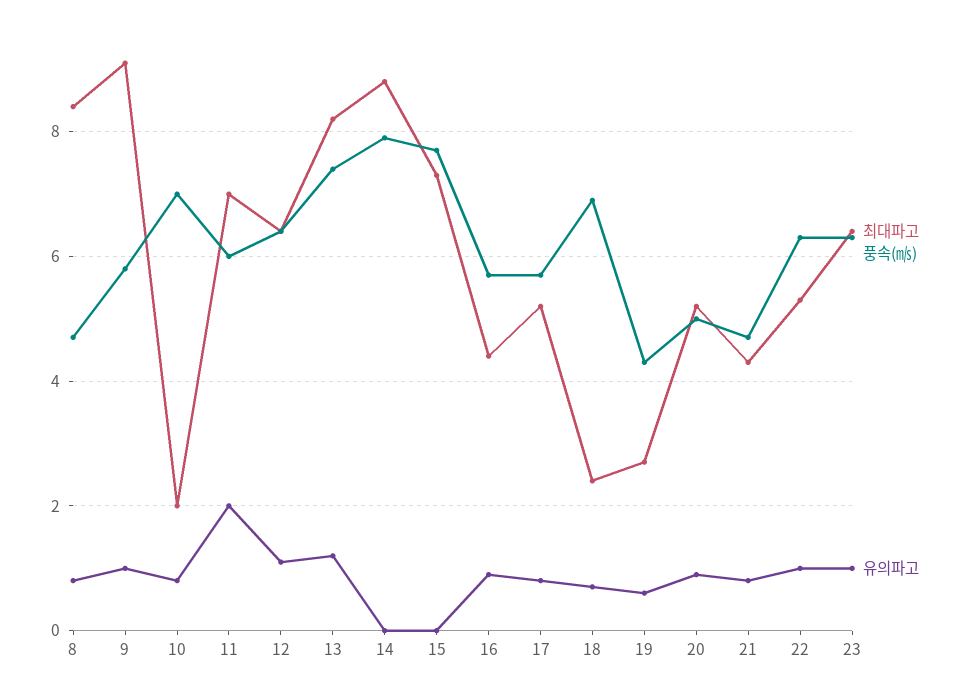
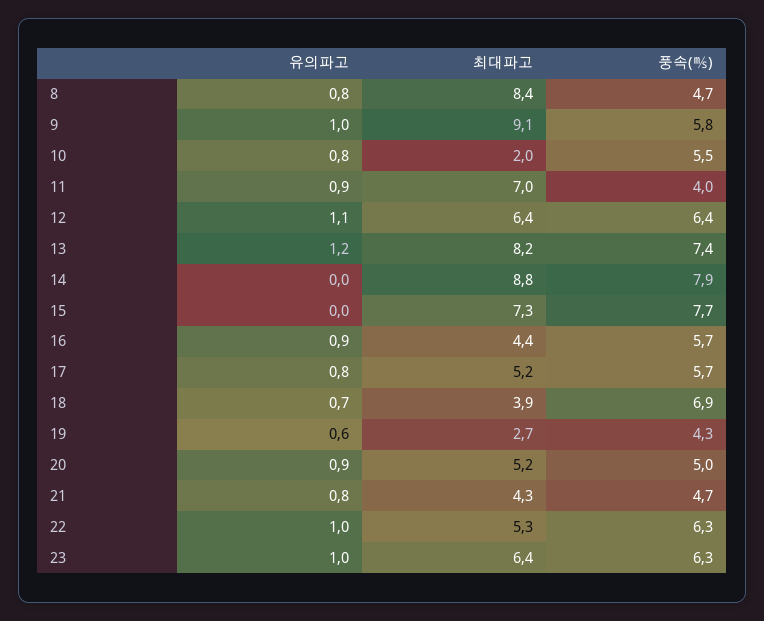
풍속(㎧), 10: 7 -> 5.5
풍속(㎧), 11: 6 -> 4
유의파고, 11: 2 -> 0.9
최대파고, 18: 2.5 -> 3.9

